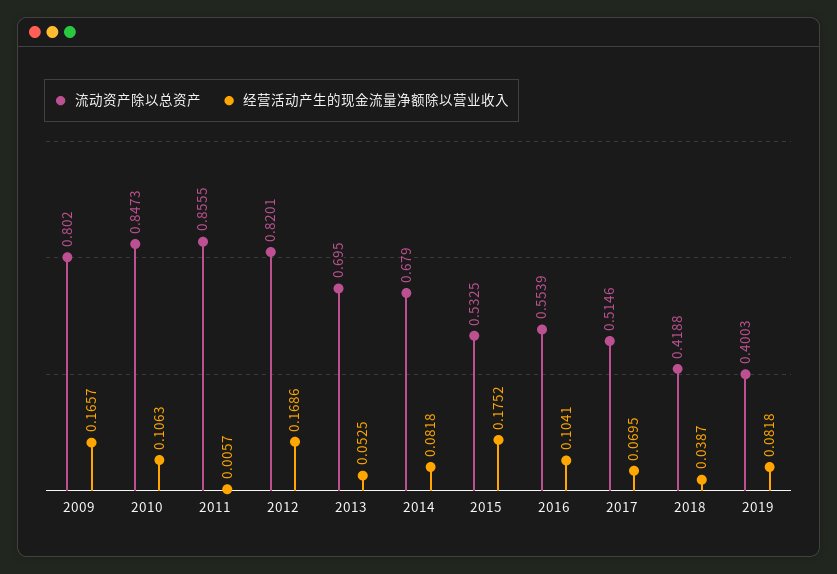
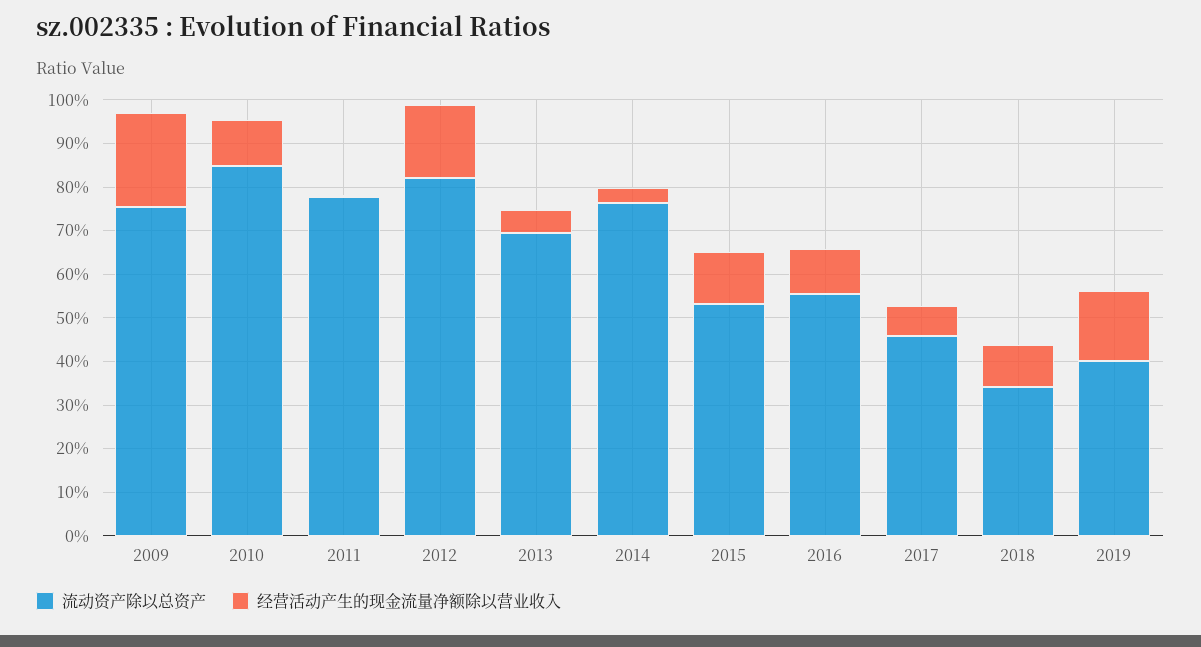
流动资产除以总资产, 2009: 0.802 -> 0.76
经营活动产生的现金流量净额除以营业收入, 2009: 0.1657 -> 0.22
流动资产除以总资产, 2011: 0.8555 -> 0.78
流动资产除以总资产, 2014: 0.679 -> 0.76
经营活动产生的现金流量净额除以营业收入, 2014: 0.0818 -> 0.04
经营活动产生的现金流量净额除以营业收入, 2015: 0.1752 -> 0.12
流动资产除以总资产, 2017: 0.5146 -> 0.46
流动资产除以总资产, 2018: 0.4188 -> 0.34
经营活动产生的现金流量净额除以营业收入, 2018: 0.0387 -> 0.1
经营活动产生的现金流量净额除以营业收入, 2019: 0.0818 -> 0.16

